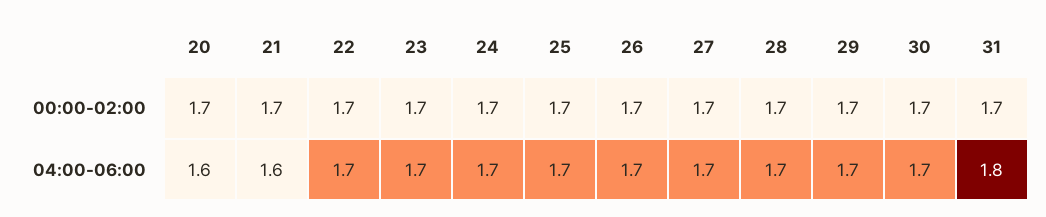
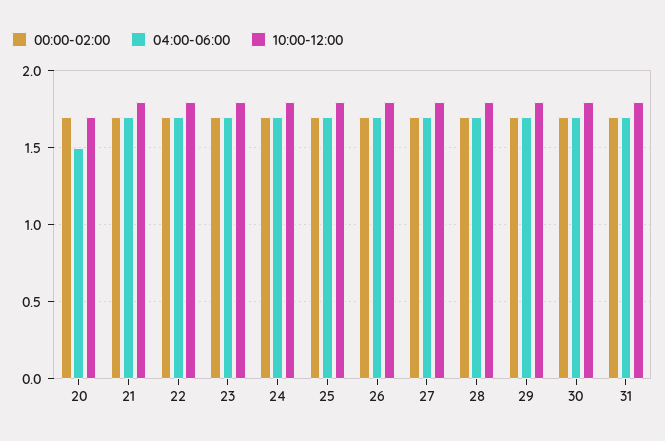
04:00-06:00, 20: 1.6 -> 1.5
04:00-06:00, 21: 1.6 -> 1.7
04:00-06:00, 31: 1.8 -> 1.7
10:00-12:00, 20: none -> 1.7
10:00-12:00, 21: none -> 1.8
10:00-12:00, 22: none -> 1.8
10:00-12:00, 23: none -> 1.8
10:00-12:00, 24: none -> 1.8
10:00-12:00, 25: none -> 1.8
10:00-12:00, 26: none -> 1.8
10:00-12:00, 27: none -> 1.8
10:00-12:00, 28: none -> 1.8
10:00-12:00, 29: none -> 1.8
10:00-12:00, 30: none -> 1.8
10:00-12:00, 31: none -> 1.8

